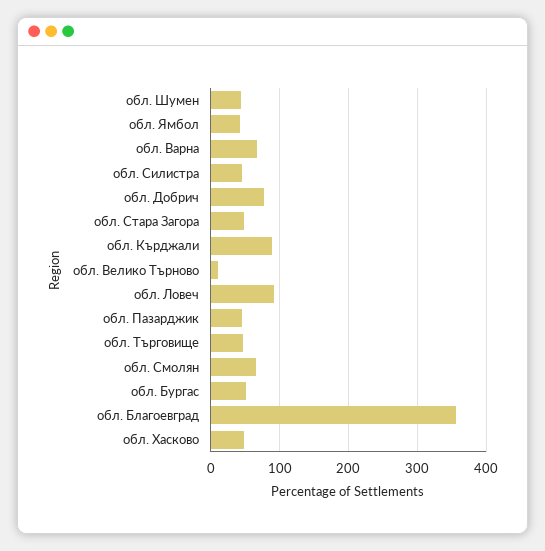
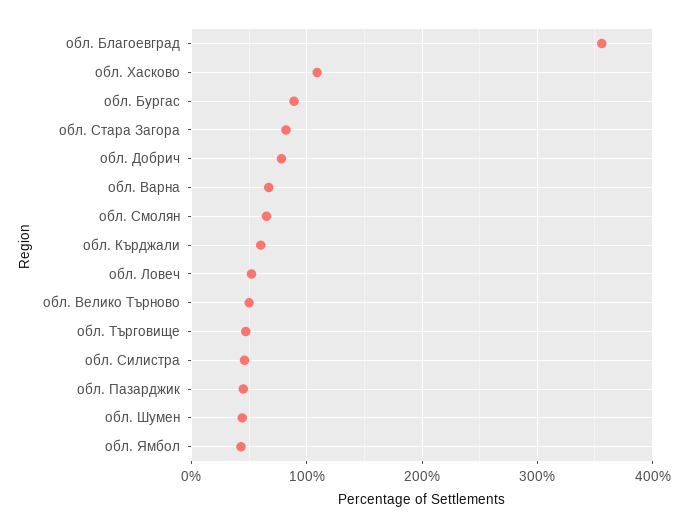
обл. Стара Загора: 50 -> 80
обл. Кърджали: 90 -> 60
обл. Велико Търново: 10 -> 50
обл. Ловеч: 90 -> 50
обл. Бургас: 50 -> 90
обл. Хасково: 50 -> 110

